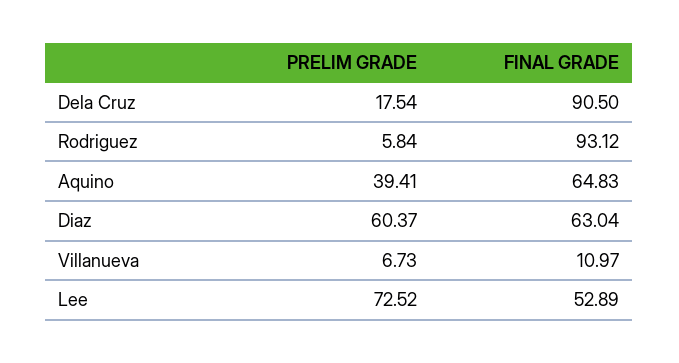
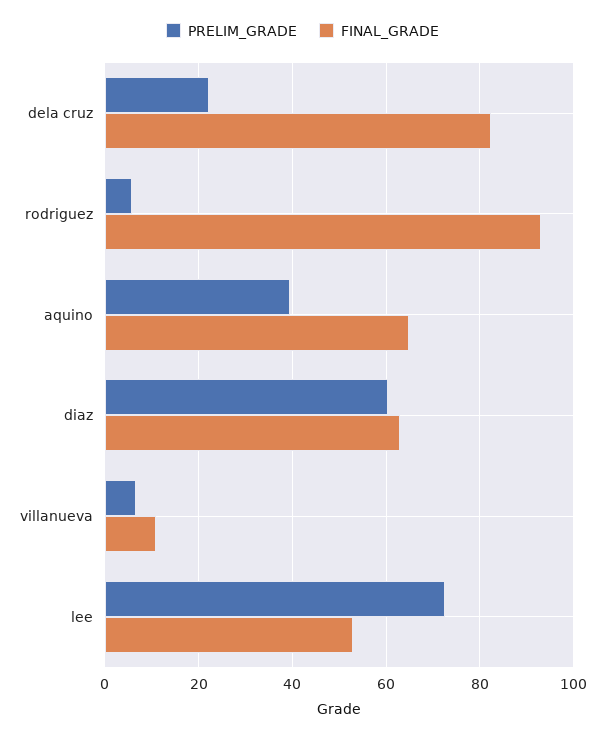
PRELIM GRADE, Dela Cruz: 17.54 -> 22
FINAL GRADE, Dela Cruz: 90.5 -> 82

